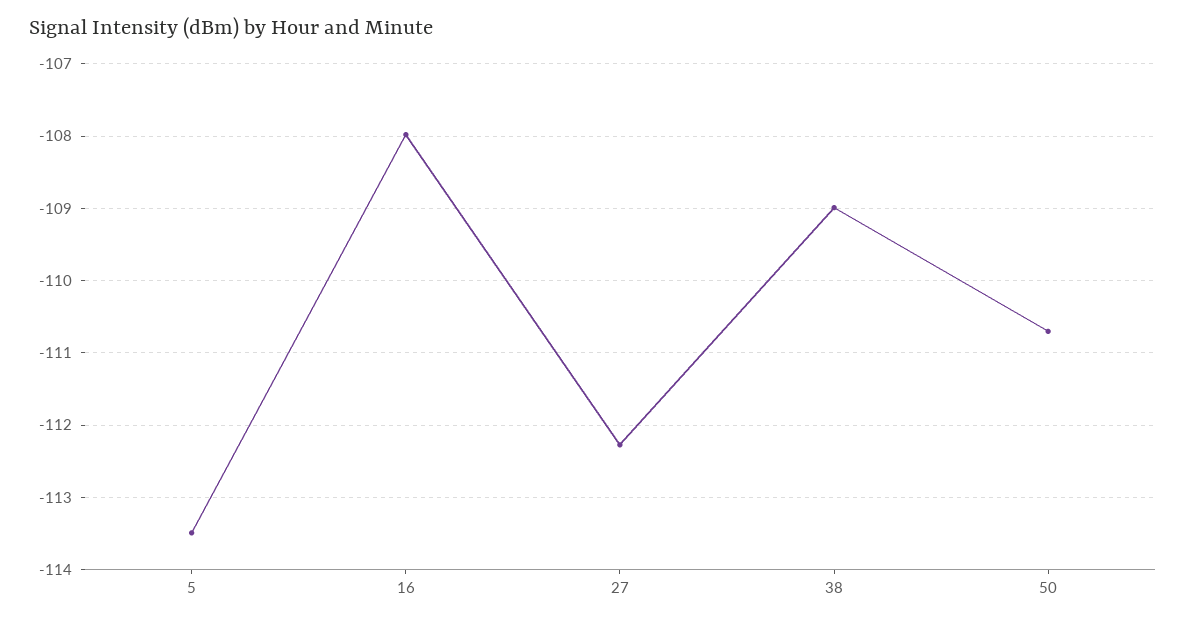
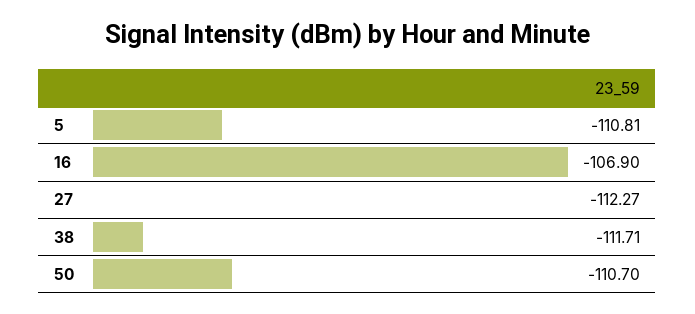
5: -113.5 -> -110.81
16: -108 -> -106.9
38: -109 -> -111.71

